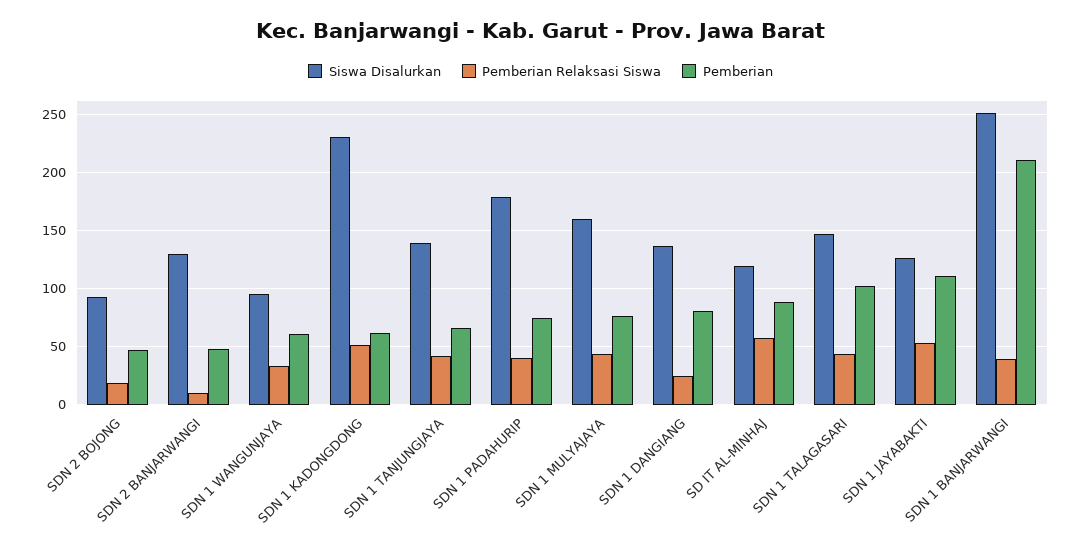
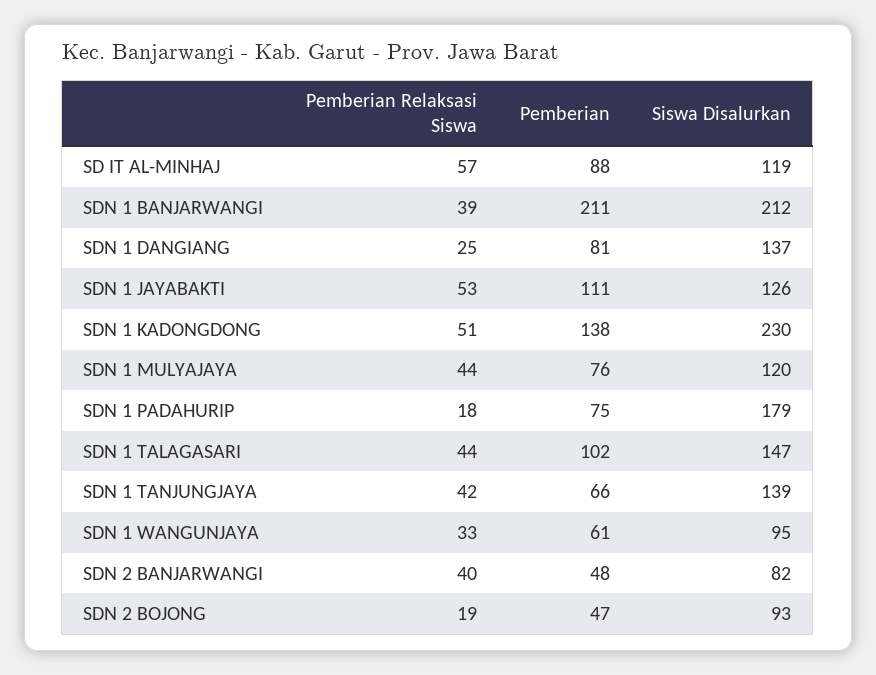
Siswa Disalurkan, SDN 2 BANJARWANGI: 130 -> 82
Pemberian Relaksasi Siswa, SDN 2 BANJARWANGI: 10 -> 40
Pemberian, SDN 1 KADONGDONG: 60 -> 138
Pemberian Relaksasi Siswa, SDN 1 PADAHURIP: 40 -> 18
Siswa Disalurkan, SDN 1 MULYAJAYA: 160 -> 120
Siswa Disalurkan, SDN 1 BANJARWANGI: 250 -> 212

